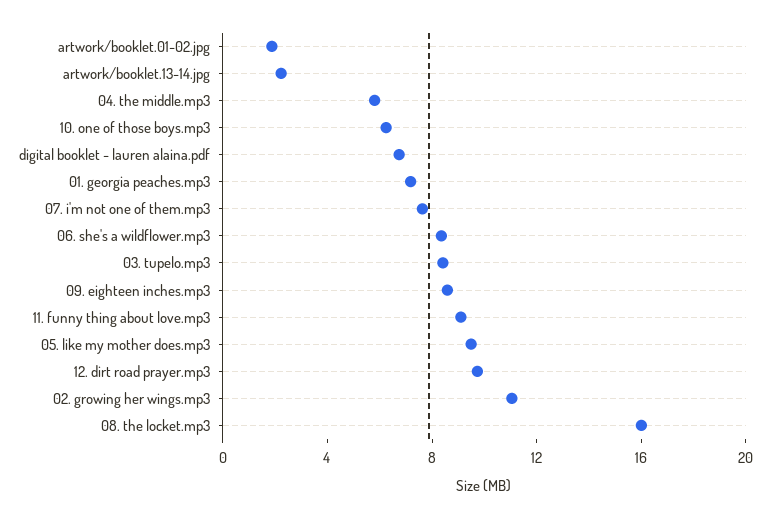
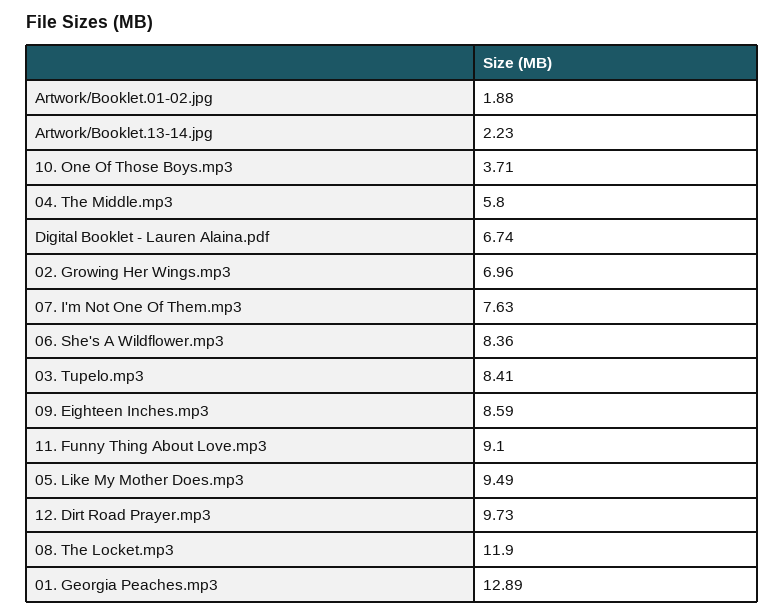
10. one of those boys.mp3: 6 -> 3.71
01. georgia peaches.mp3: 7 -> 12.89
02. growing her wings.mp3: 11 -> 6.96
08. the locket.mp3: 16 -> 11.9

